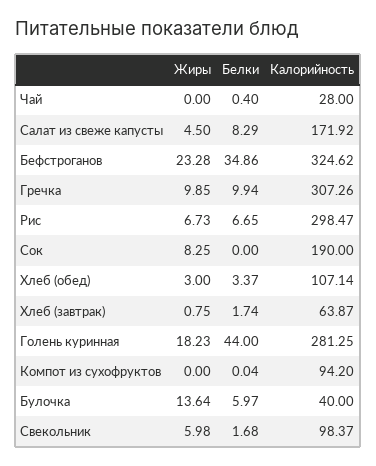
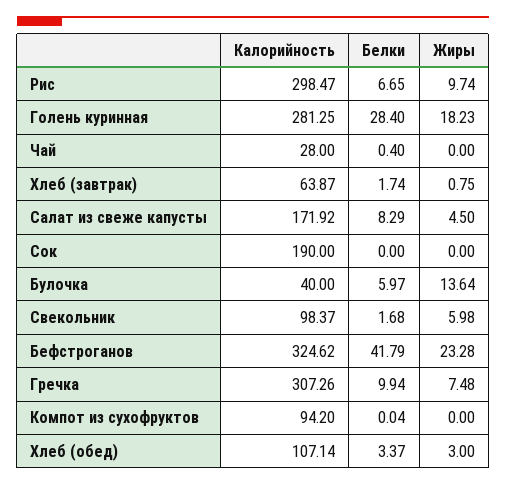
Белки, Бефстроганов: 34.86 -> 41.79
Жиры, Гречка: 9.85 -> 7.48
Жиры, Рис: 6.73 -> 9.74
Жиры, Сок: 8.25 -> 0
Белки, Голень куринная: 44 -> 28.4

